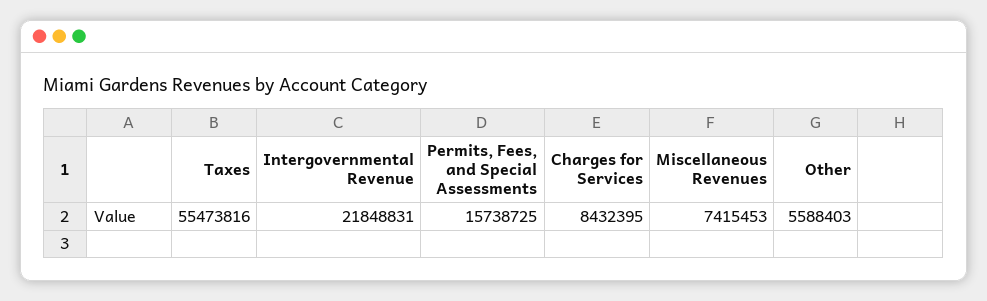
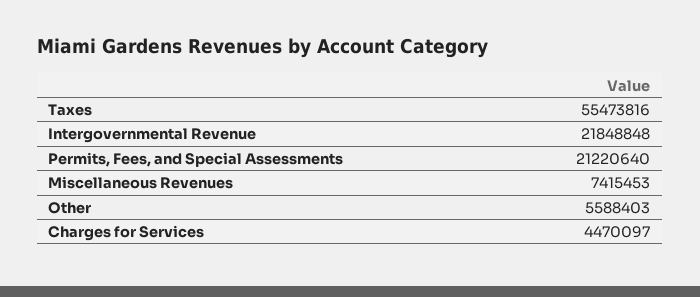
Intergovernmental Revenue: 21848831 -> 21848848
Permits, Fees, and Special Assessments: 15738725 -> 21220640
Charges for Services: 8432395 -> 4470097

